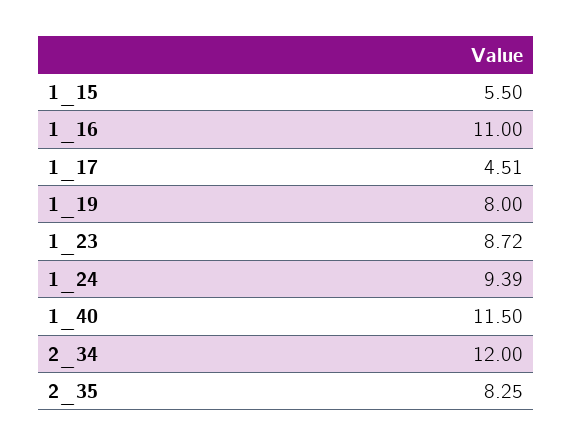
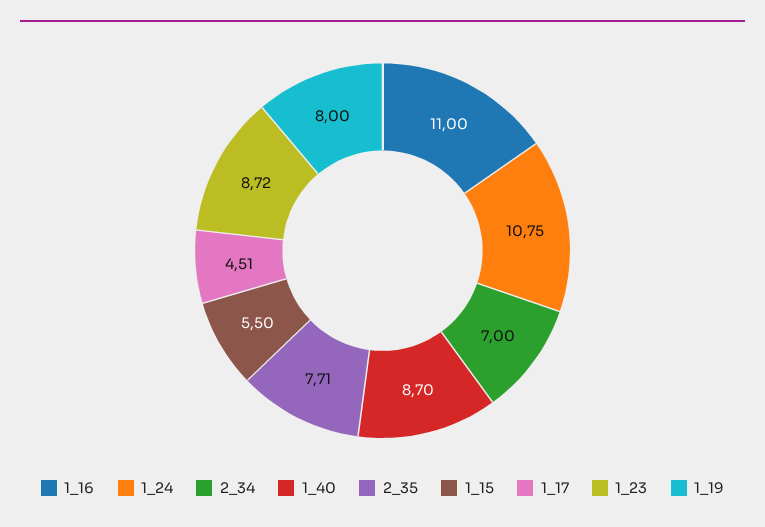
1_24: 9.39 -> 10.75
1_40: 11.5 -> 8.7
2_34: 12 -> 7
2_35: 8.25 -> 7.71

